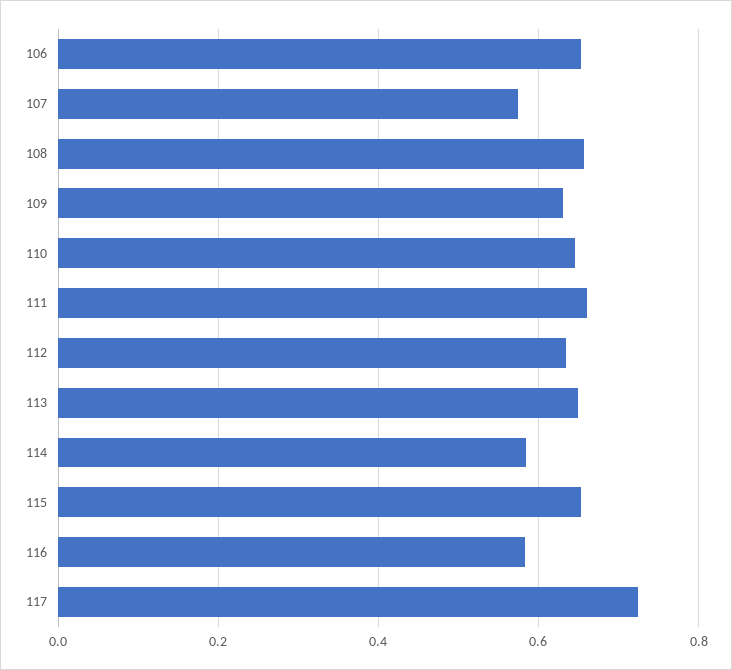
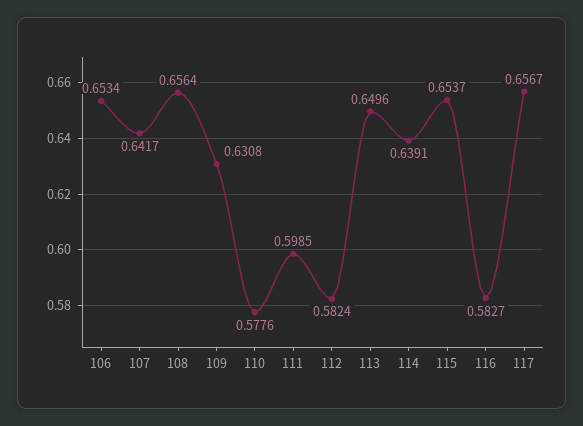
107: 0.58 -> 0.6417
110: 0.64 -> 0.5776
111: 0.66 -> 0.5985
112: 0.64 -> 0.5824
114: 0.58 -> 0.6391
117: 0.72 -> 0.6567

